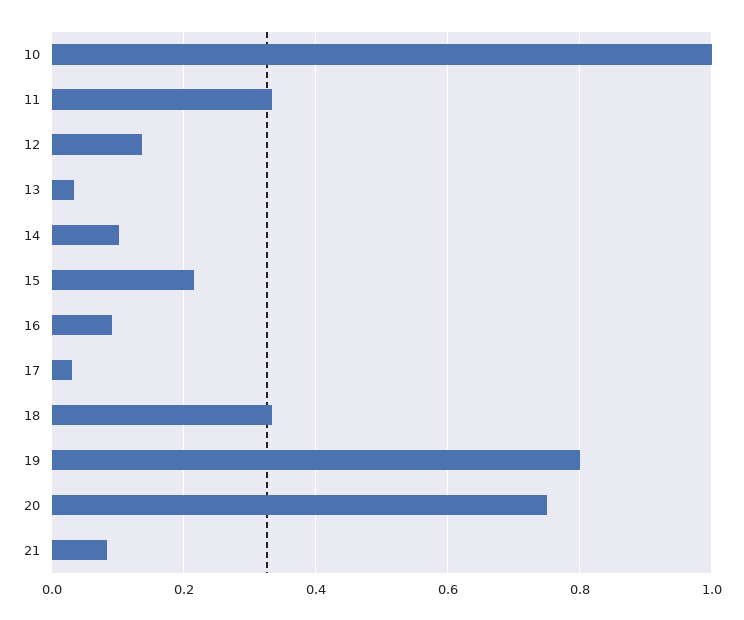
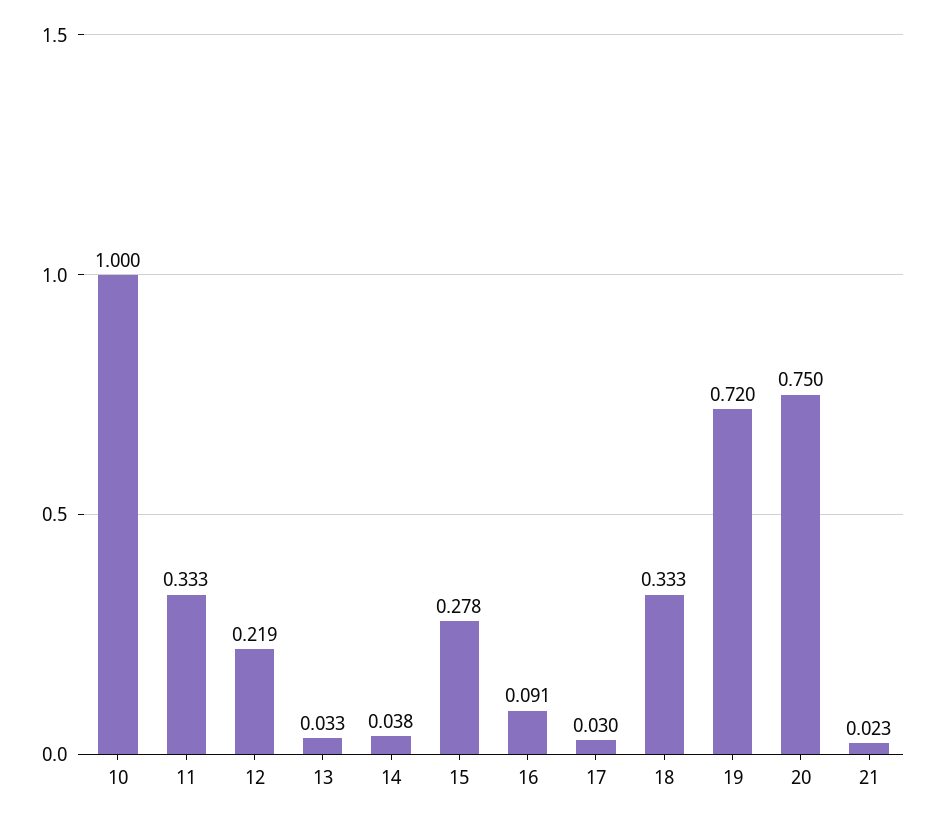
12: 0.14 -> 0.219
14: 0.1 -> 0.038
15: 0.22 -> 0.278
19: 0.8 -> 0.72
21: 0.08 -> 0.023

